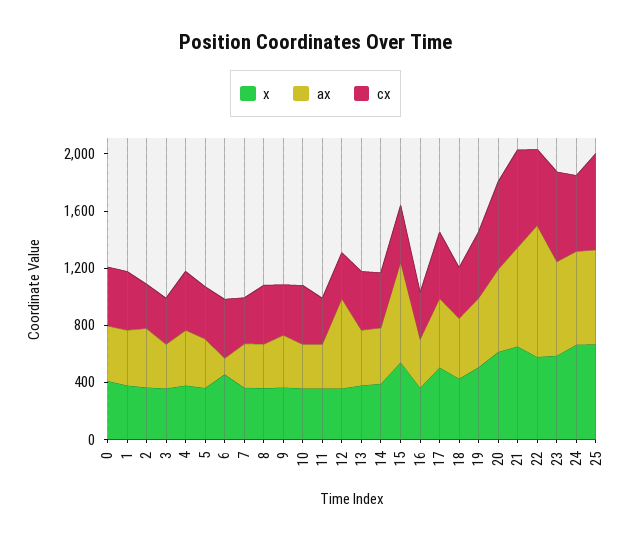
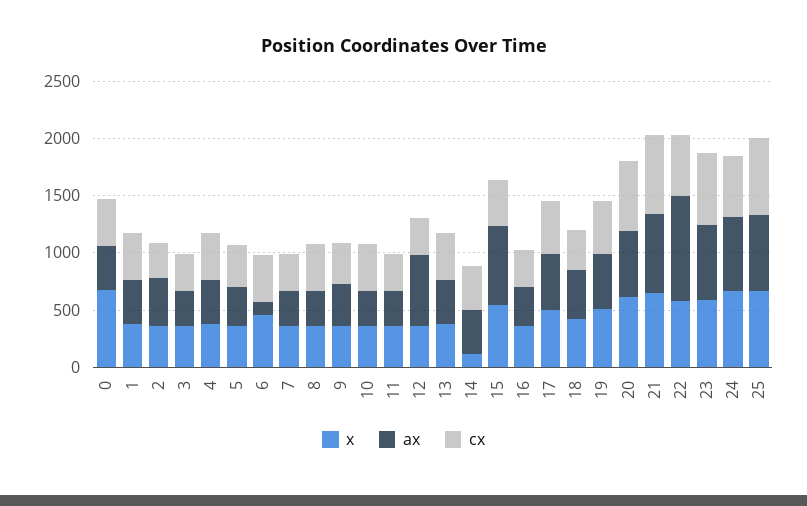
x, 0: 400 -> 700
x, 14: 400 -> 100

